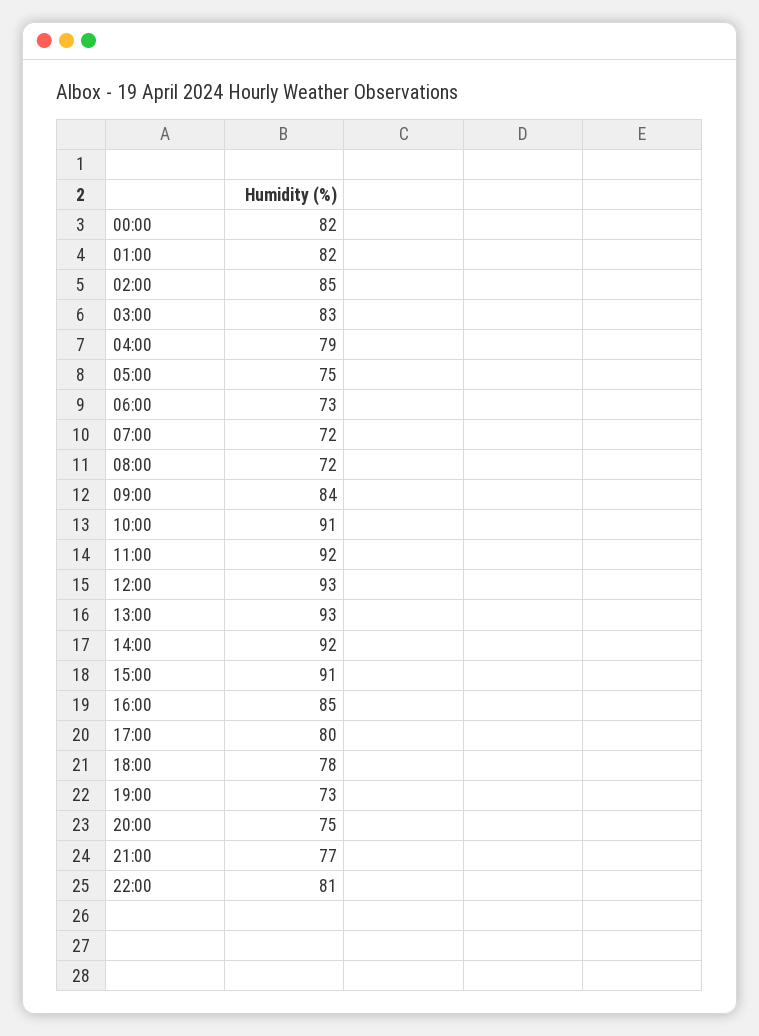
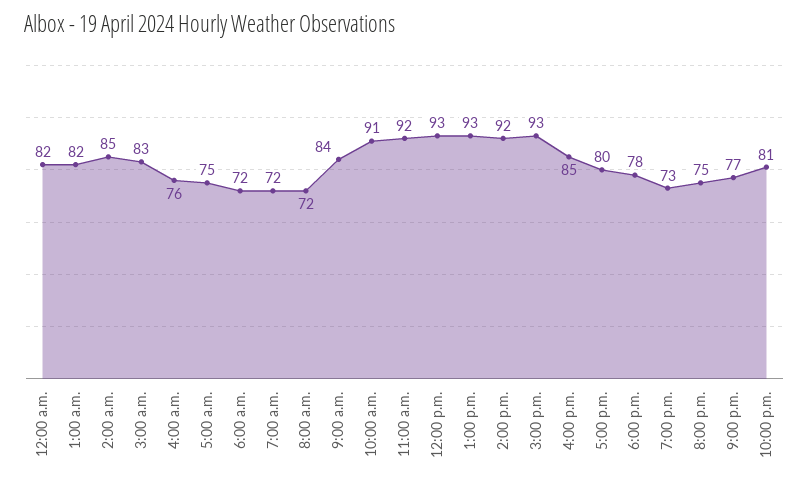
04:00: 79 -> 76
06:00: 73 -> 72
15:00: 91 -> 93

